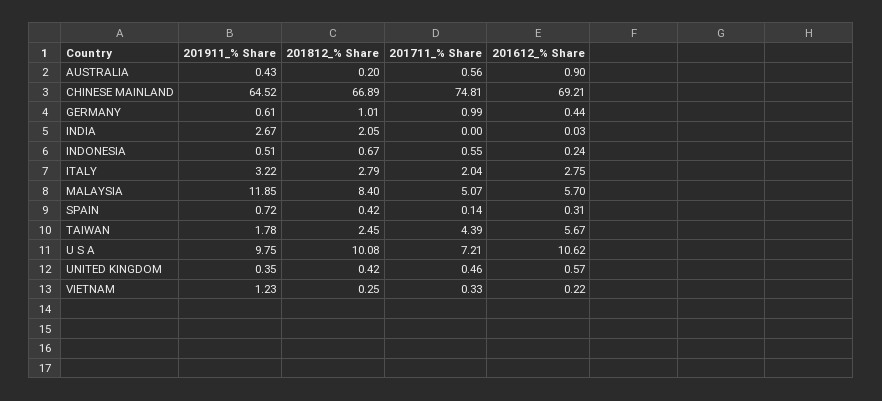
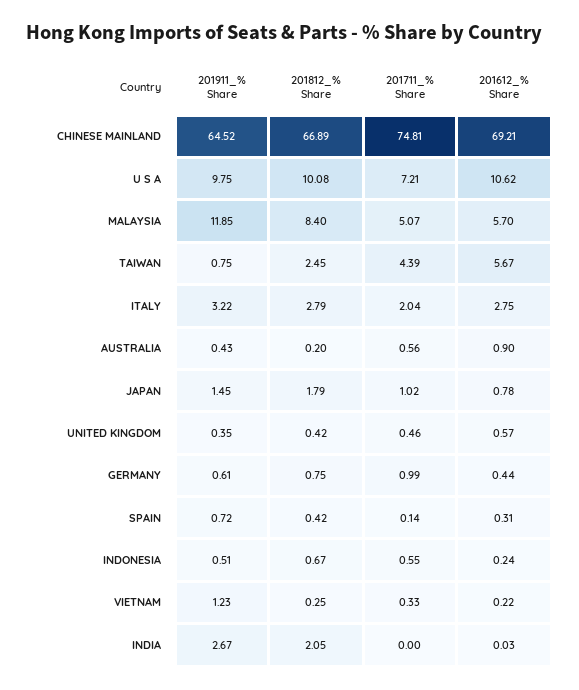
201812_% Share, GERMANY: 1.01 -> 0.75
201911_% Share, TAIWAN: 1.78 -> 0.75
201911_% Share, JAPAN: none -> 1.45
201812_% Share, JAPAN: none -> 1.79
201711_% Share, JAPAN: none -> 1.02
201612_% Share, JAPAN: none -> 0.78

